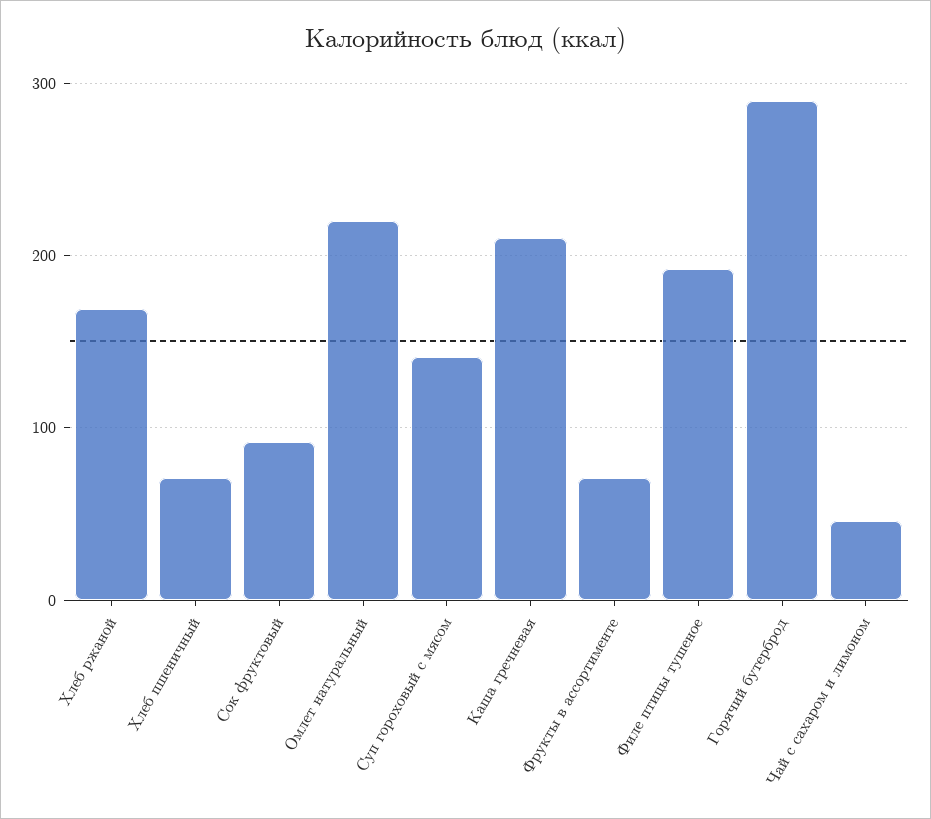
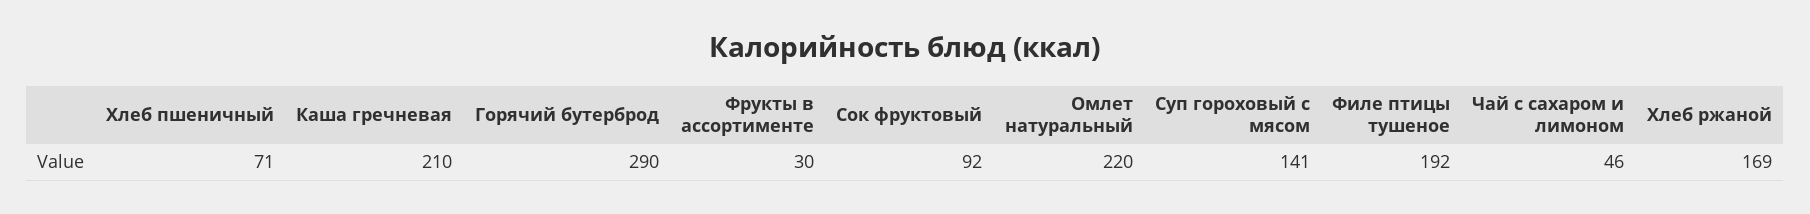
Фрукты в ассортименте: 70 -> 30

